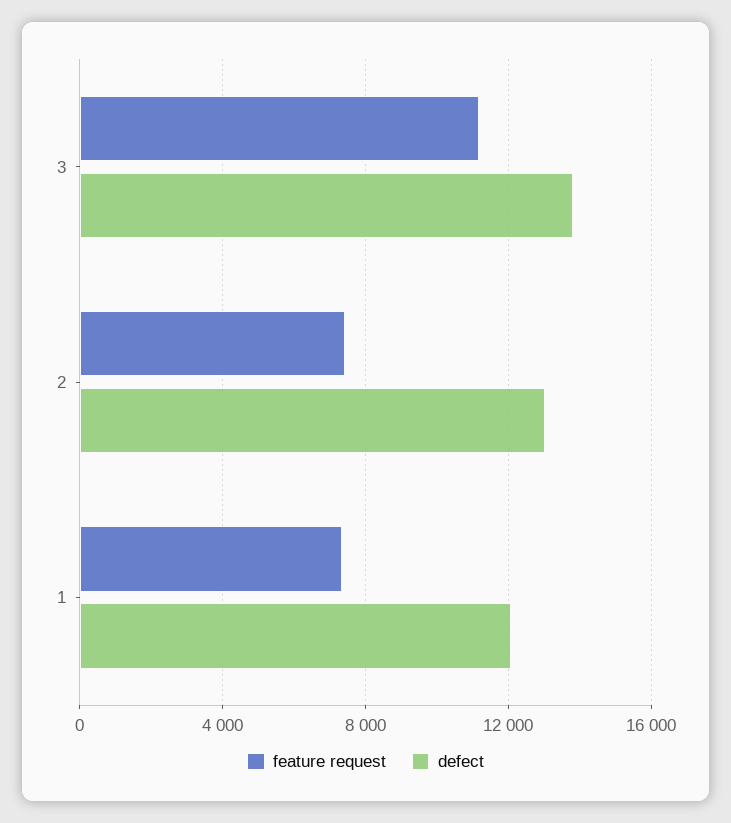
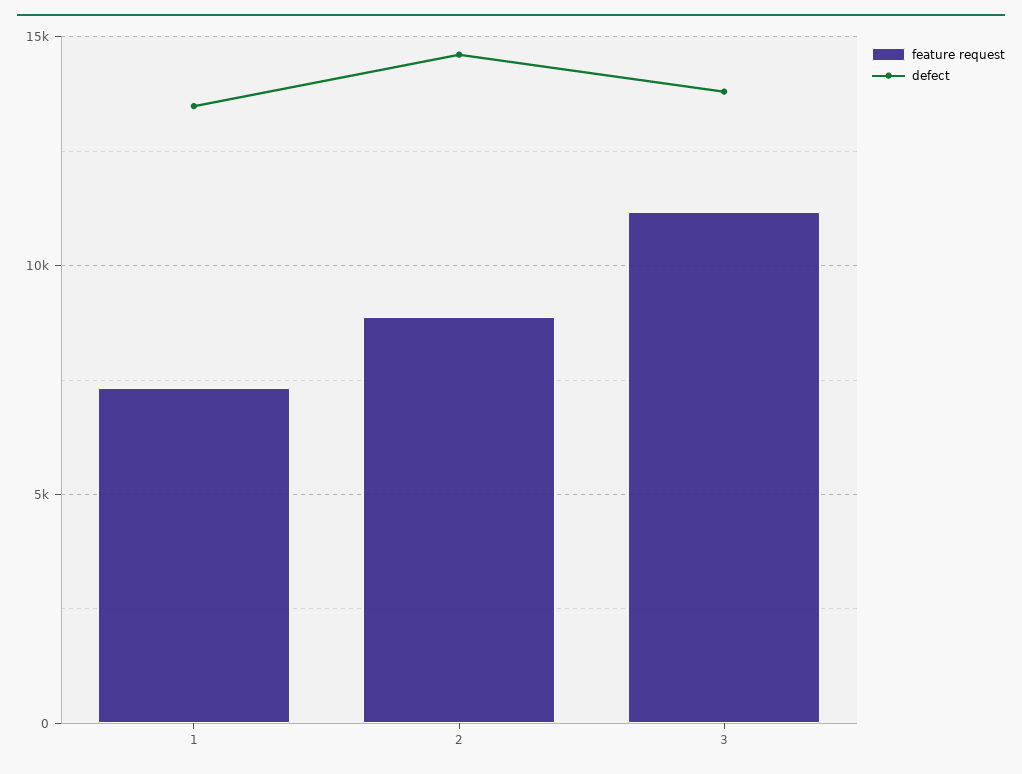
feature request, 2: 7500 -> 9000
defect, 2: 13000 -> 14500
defect, 1: 12000 -> 13500

